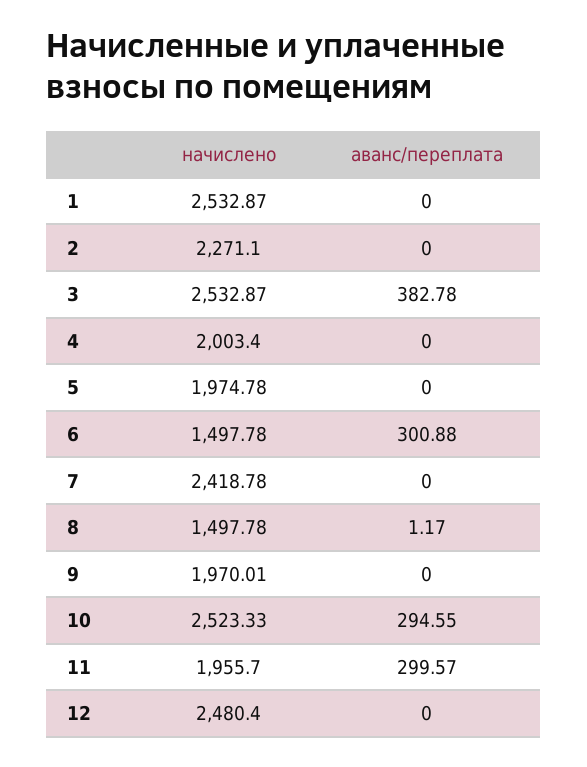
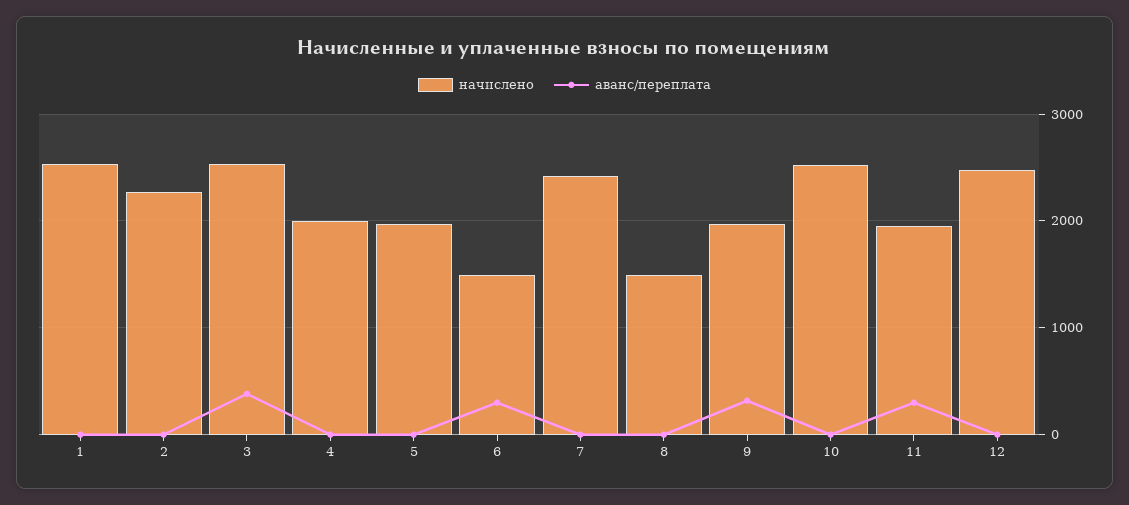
аванс/переплата, 9: 0 -> 300
аванс/переплата, 10: 294.55 -> 0

